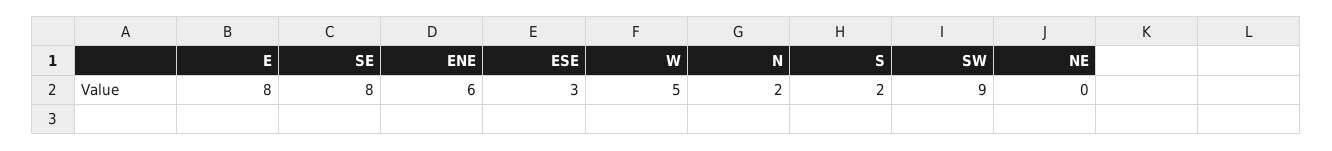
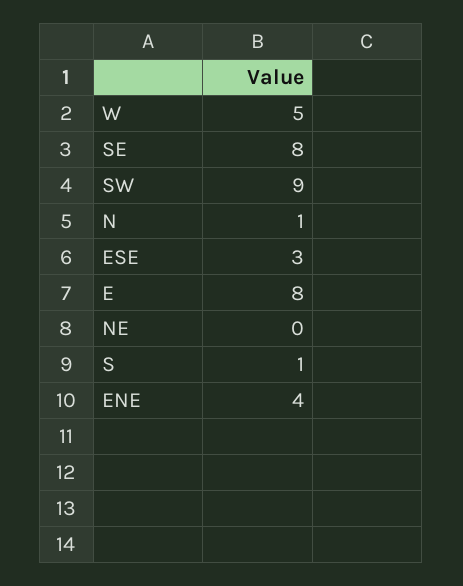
ENE: 6 -> 4
N: 2 -> 1
S: 2 -> 1

